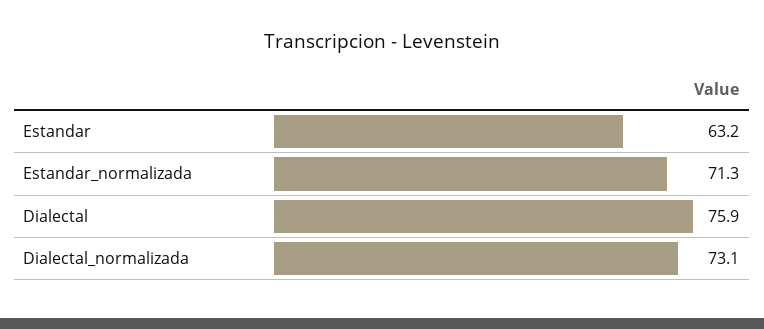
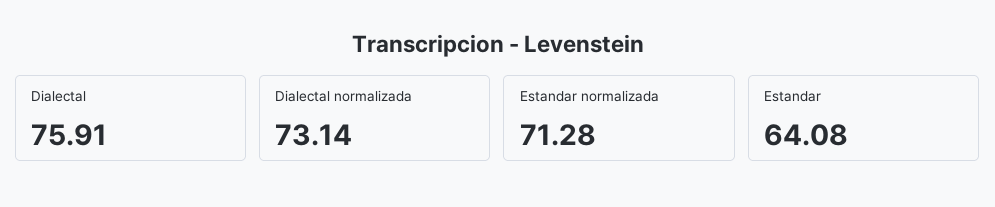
Estandar: 63.2 -> 64.08

